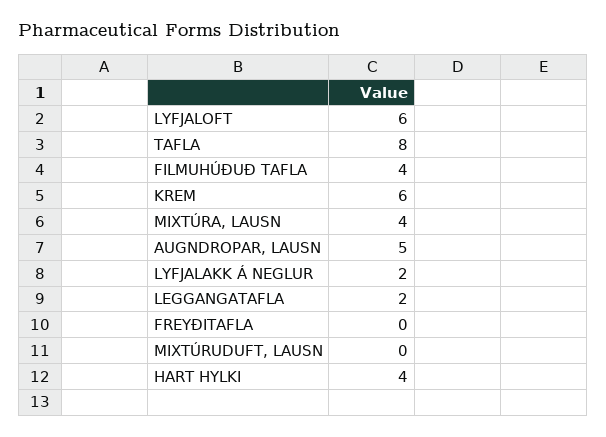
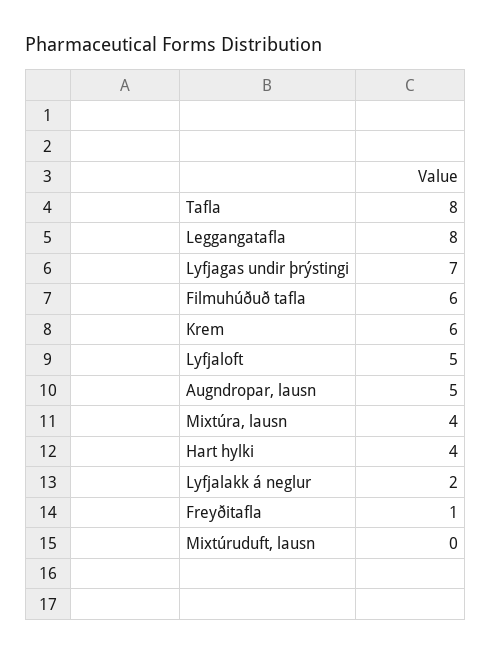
LYFJALOFT: 6 -> 5
FILMUHÚÐUÐ TAFLA: 4 -> 6
LEGGANGATAFLA: 2 -> 8
FREYÐITAFLA: 0 -> 1
Lyfjagas undir þrýstingi: none -> 7

